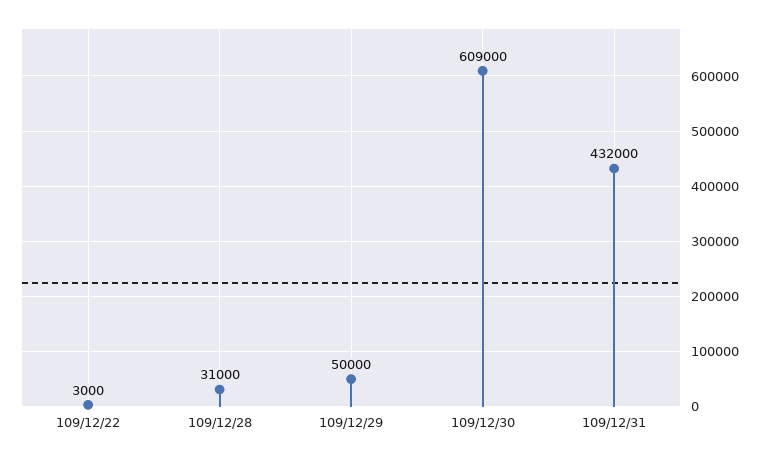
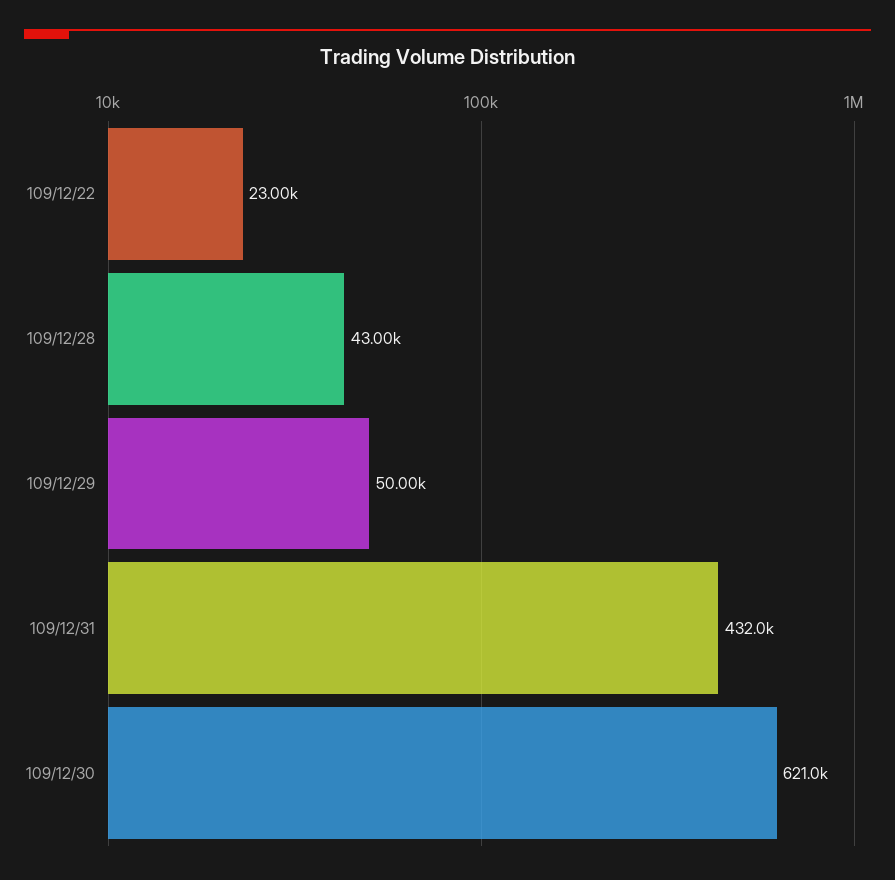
109/12/22: 3000 -> 23000
109/12/28: 31000 -> 43000
109/12/30: 609000 -> 621000

